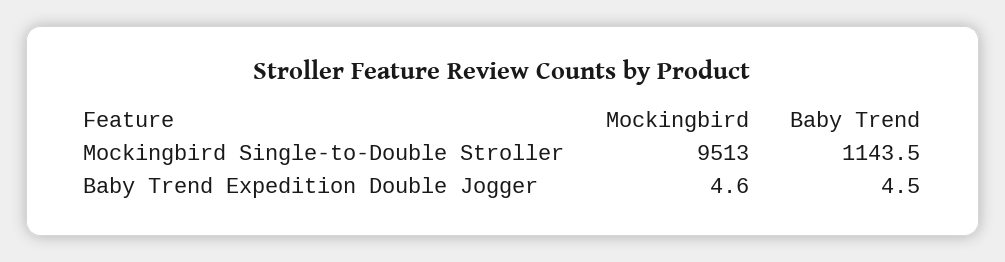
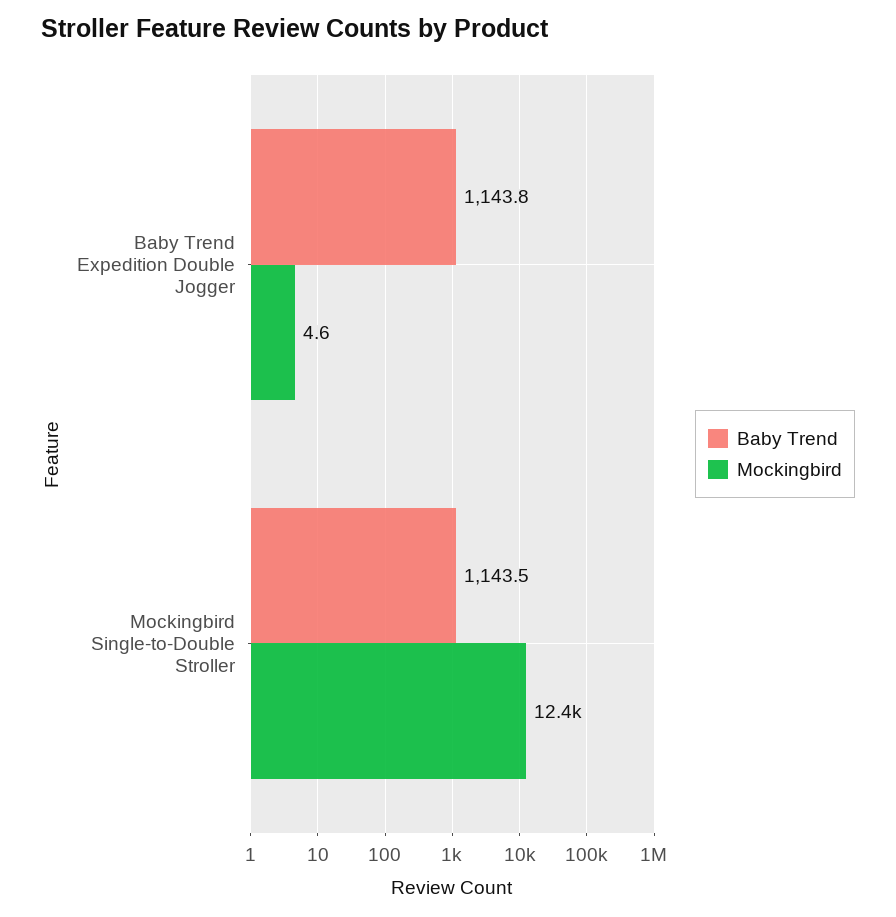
Mockingbird, Mockingbird Single-to-Double Stroller: 9513 -> 12400
Baby Trend, Baby Trend Expedition Double Jogger: 4.5 -> 1143.8

